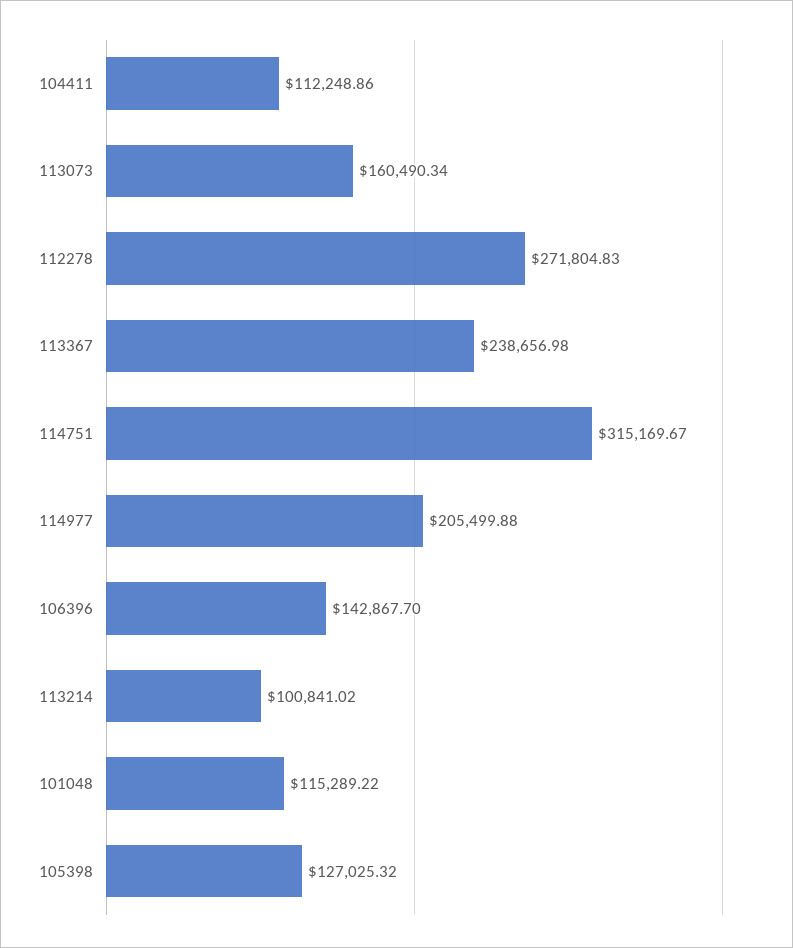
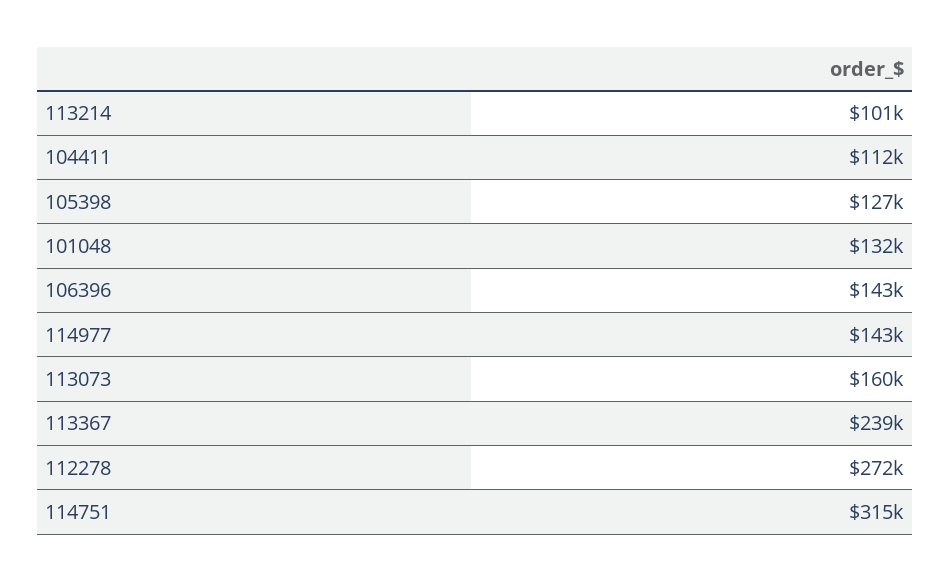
114977: 205499.88 -> 143000
101048: 115289.22 -> 132000

